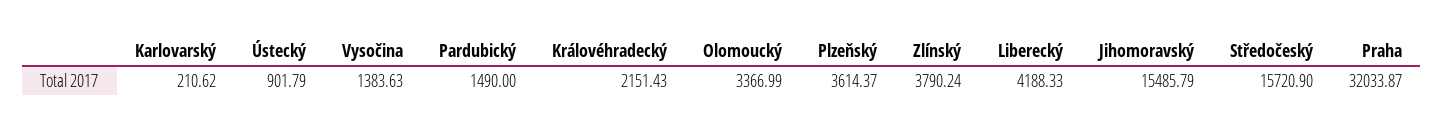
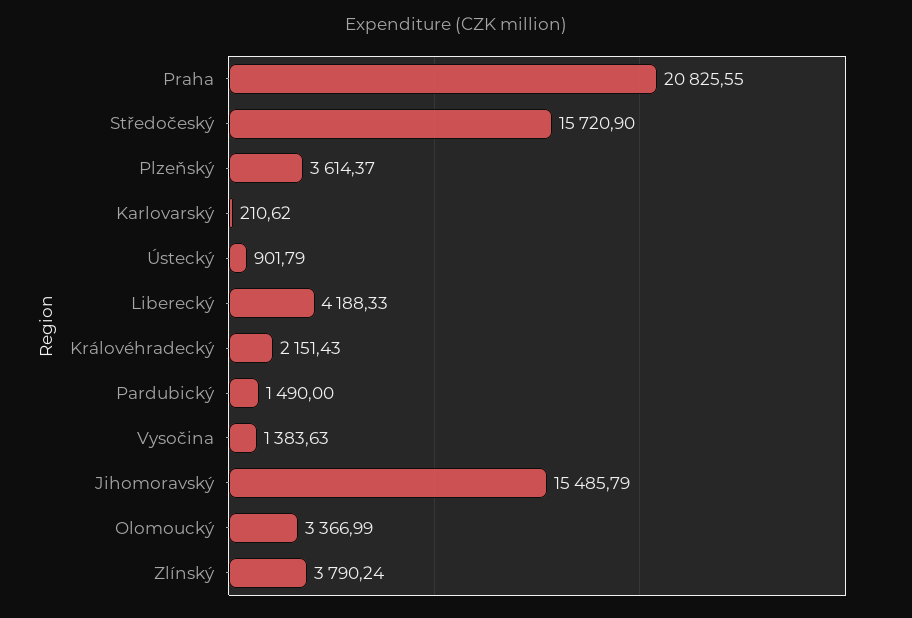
Praha: 32033.87 -> 20825.55

